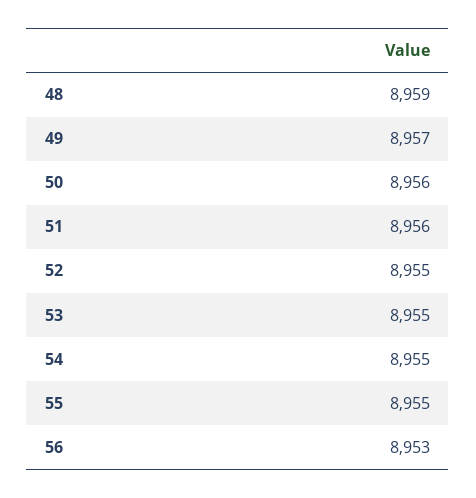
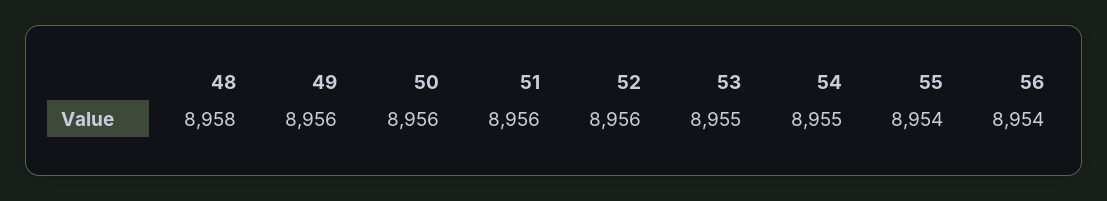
48: 8959 -> 8958
49: 8957 -> 8956
52: 8955 -> 8956
55: 8955 -> 8954
56: 8953 -> 8954

